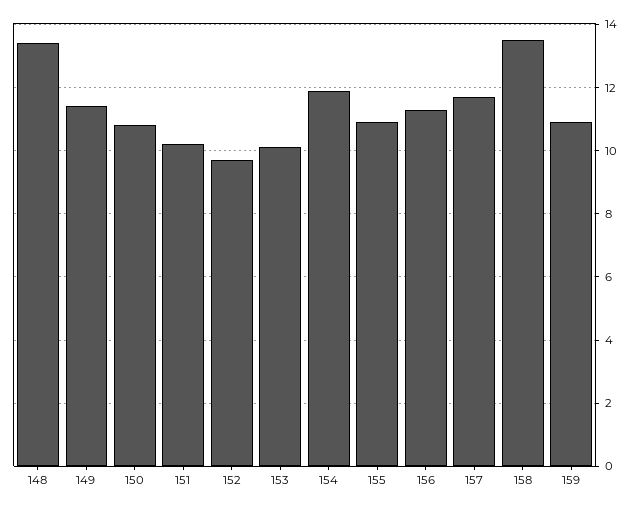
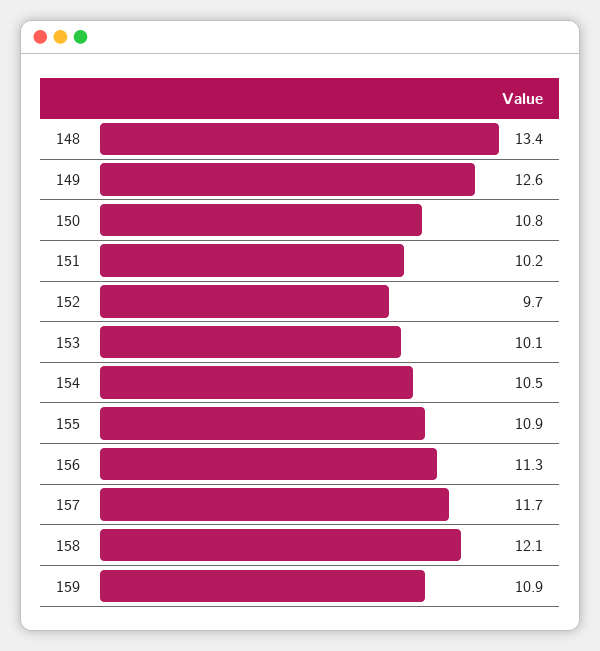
149: 11.5 -> 12.6
154: 12 -> 10.5
158: 13.5 -> 12.1

